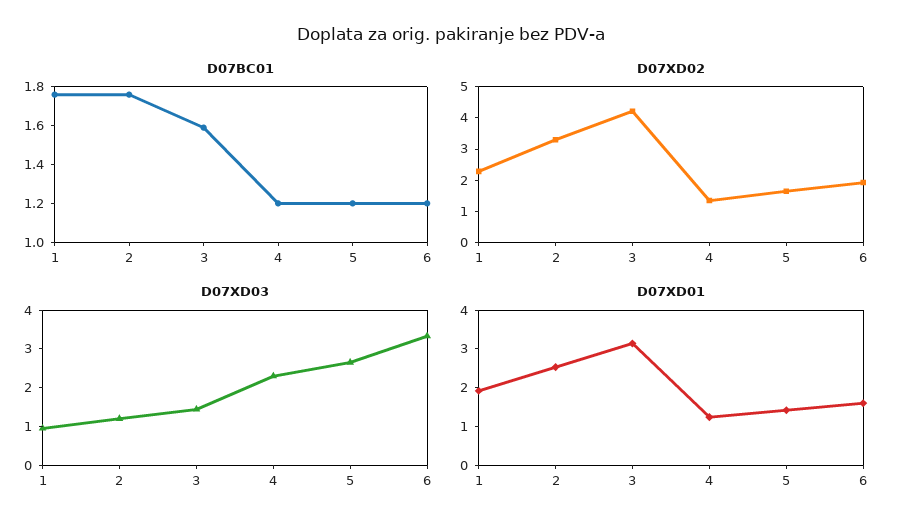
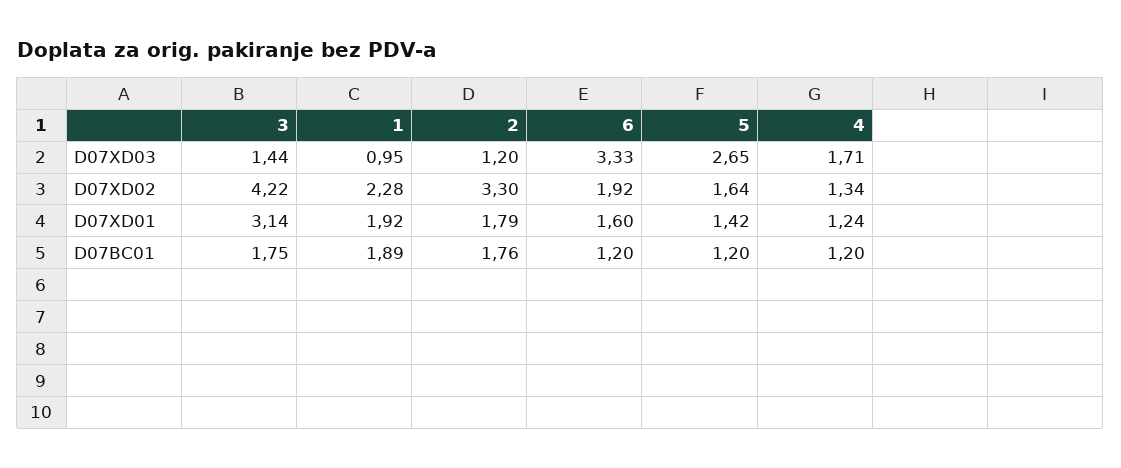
D07BC01, 1: 1.75 -> 1.89
D07BC01, 3: 1.6 -> 1.75
D07XD03, 4: 2.25 -> 1.71
D07XD01, 2: 2.5 -> 1.79

